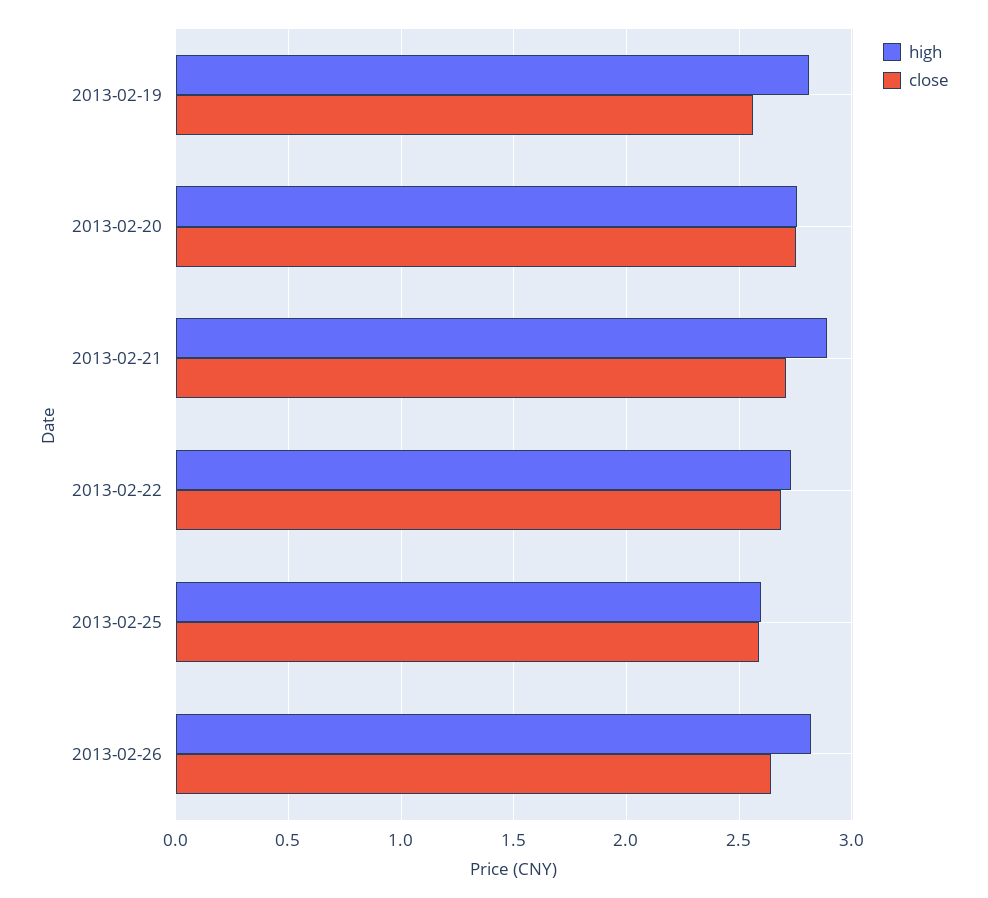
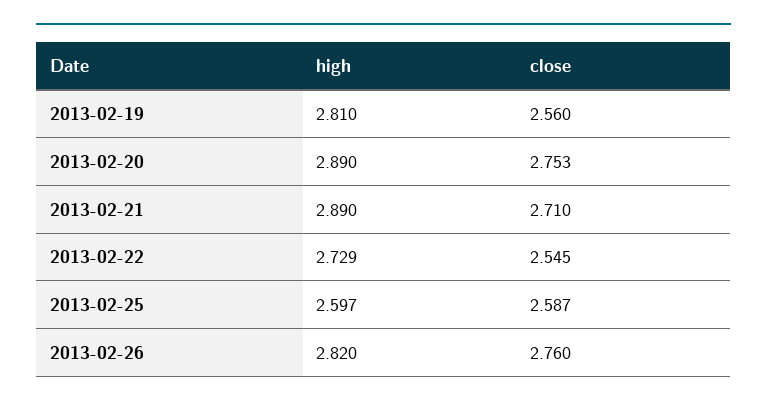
high, 2013-02-20: 2.75 -> 2.89
close, 2013-02-22: 2.7 -> 2.545
close, 2013-02-26: 2.65 -> 2.76

